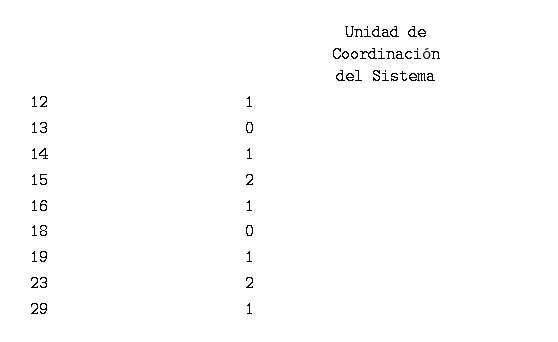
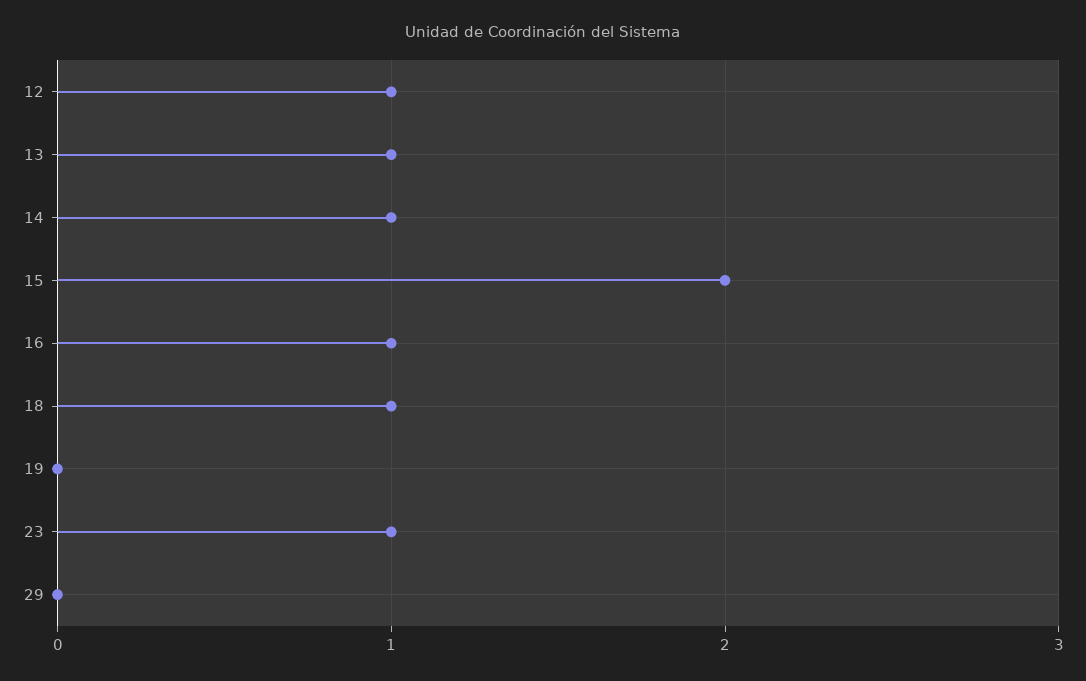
13: 0 -> 1
18: 0 -> 1
19: 1 -> 0
23: 2 -> 1
29: 1 -> 0

